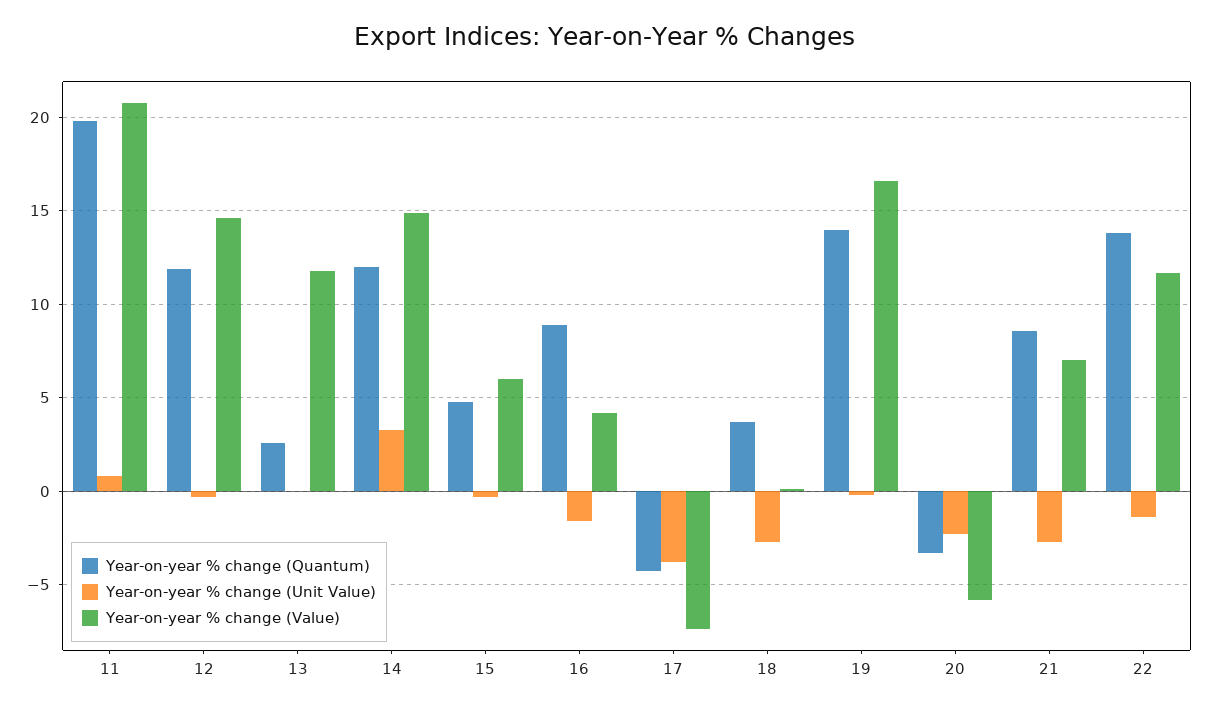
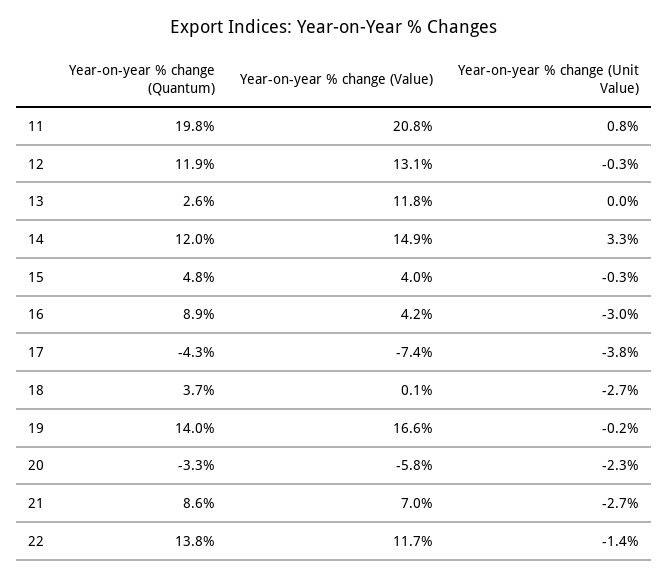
Year-on-year % change (Value), 12: 14.5 -> 13.1
Year-on-year % change (Value), 15: 6 -> 4
Year-on-year % change (Unit Value), 16: -1.5 -> -3

